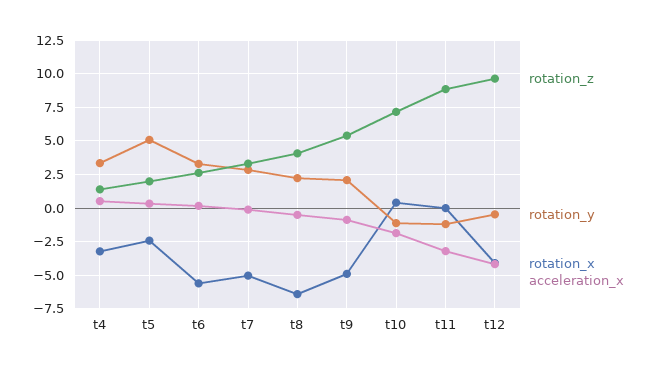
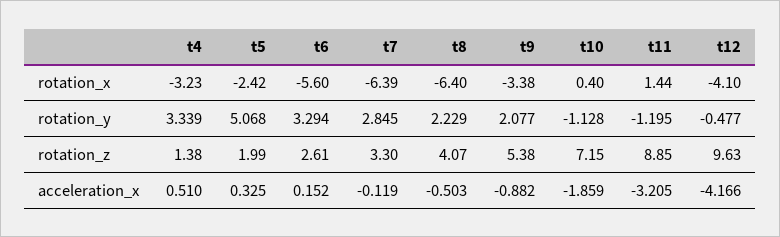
rotation_x, t7: -5 -> -6.39
rotation_x, t9: -5 -> -3.38
rotation_x, t11: 0 -> 1.44

